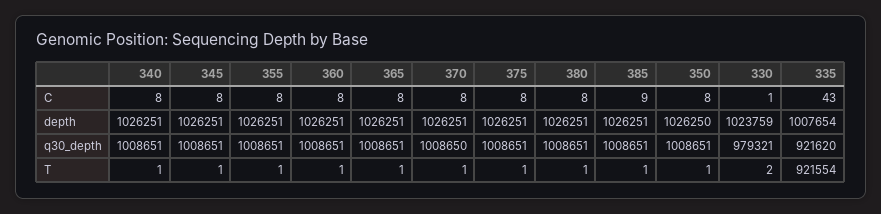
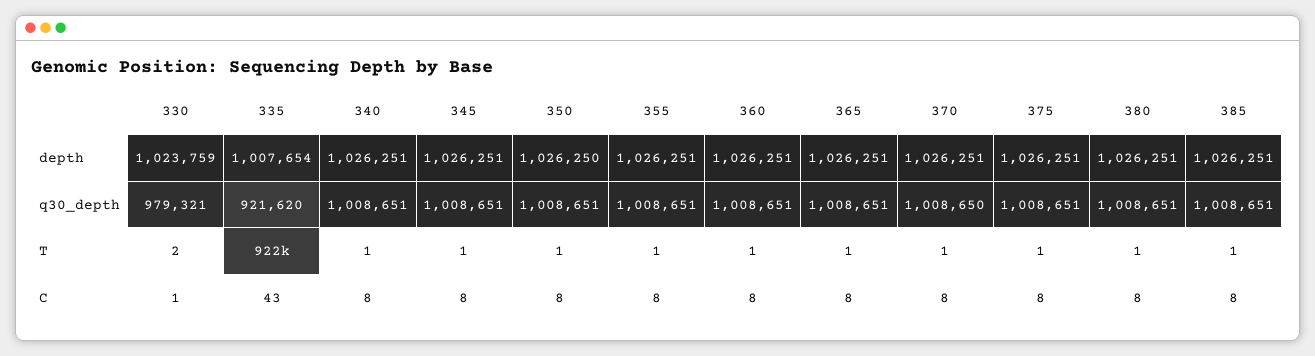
385, C: 9 -> 8

